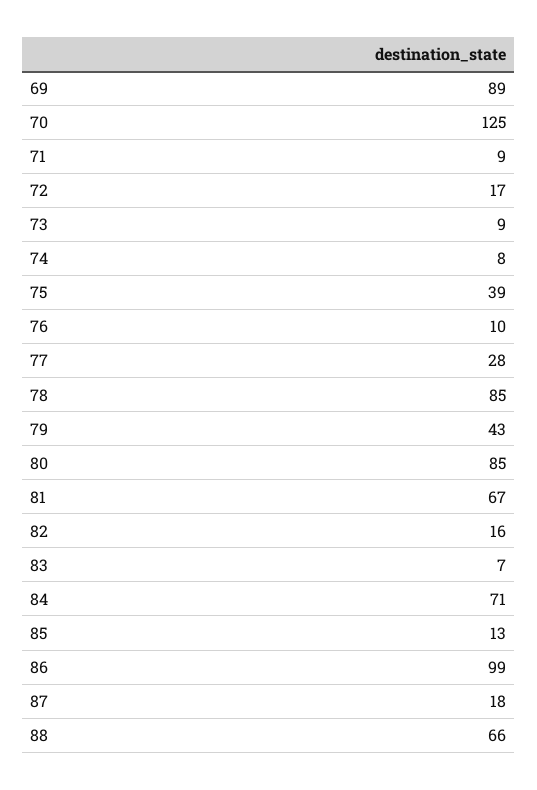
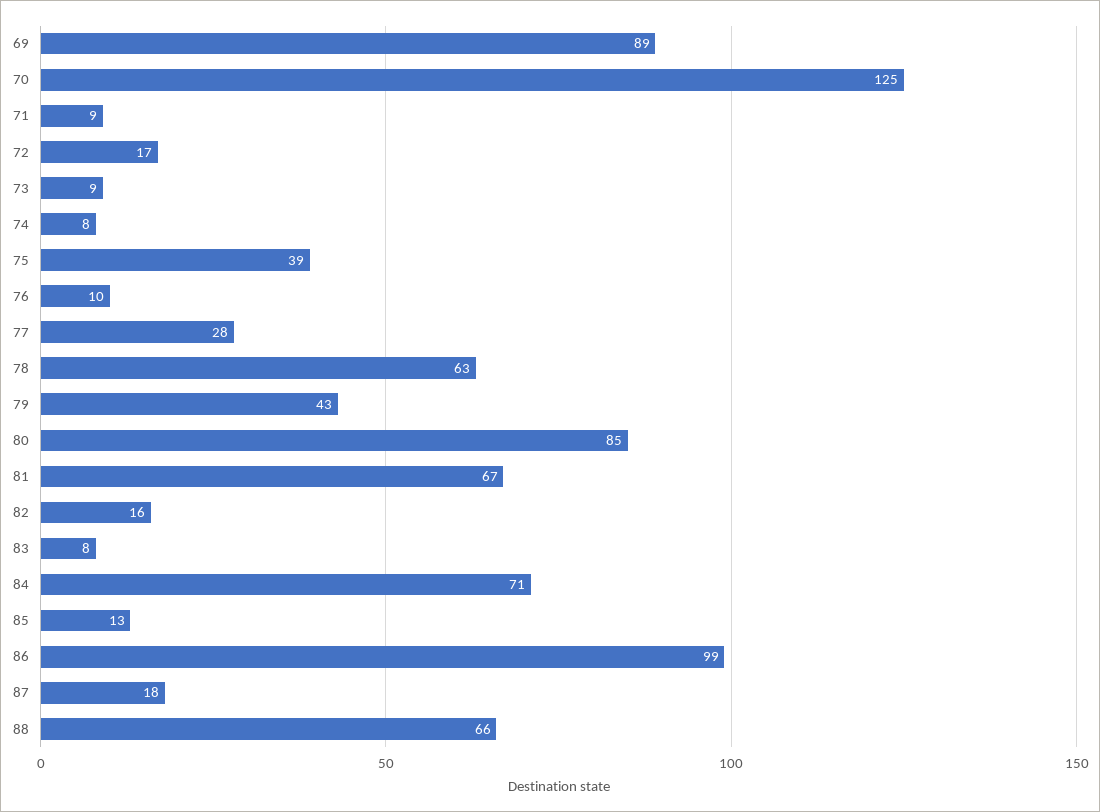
78: 85 -> 63
83: 7 -> 8

